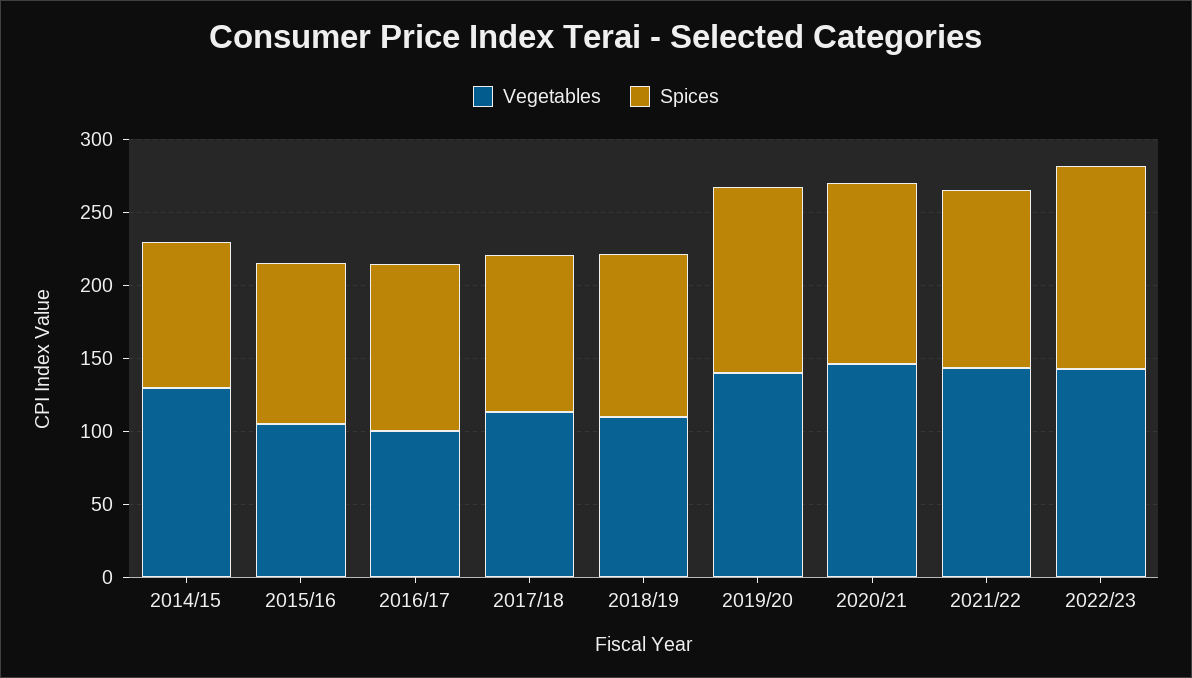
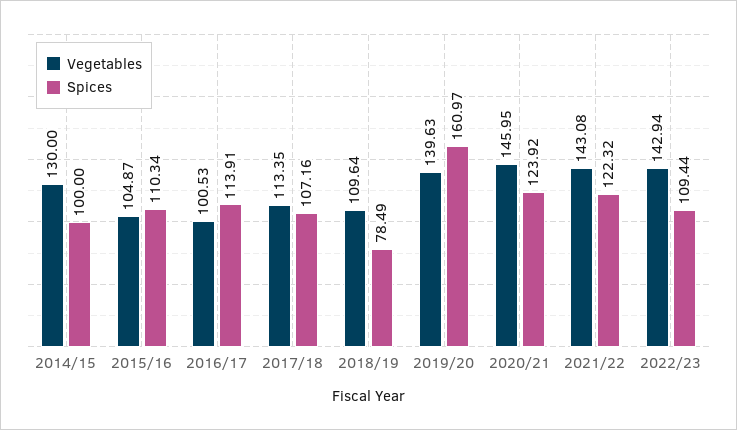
Spices, 2018/19: 110 -> 78.49
Spices, 2019/20: 130 -> 160.97
Spices, 2022/23: 140 -> 109.44

